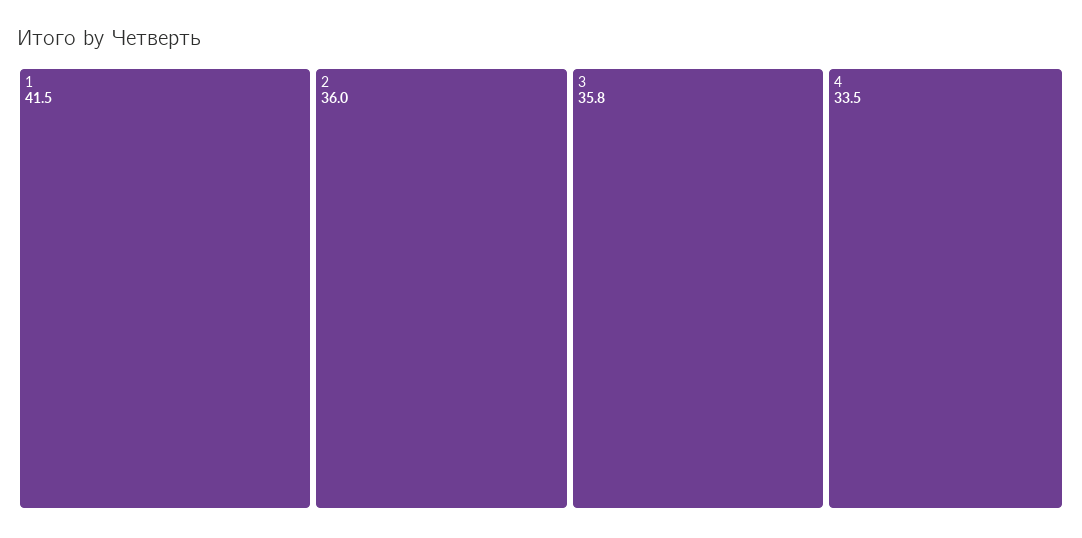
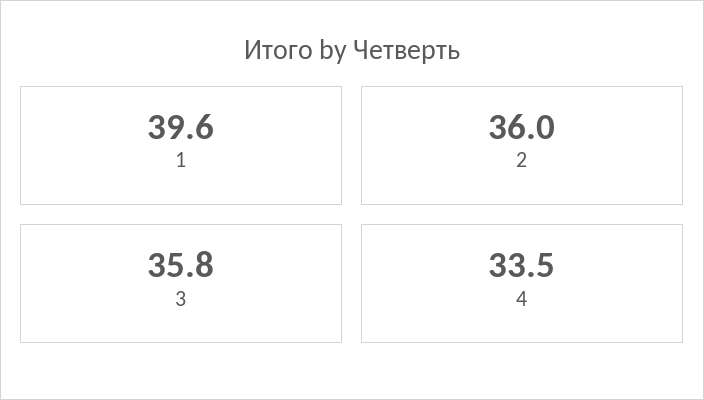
1: 41.5 -> 39.6

